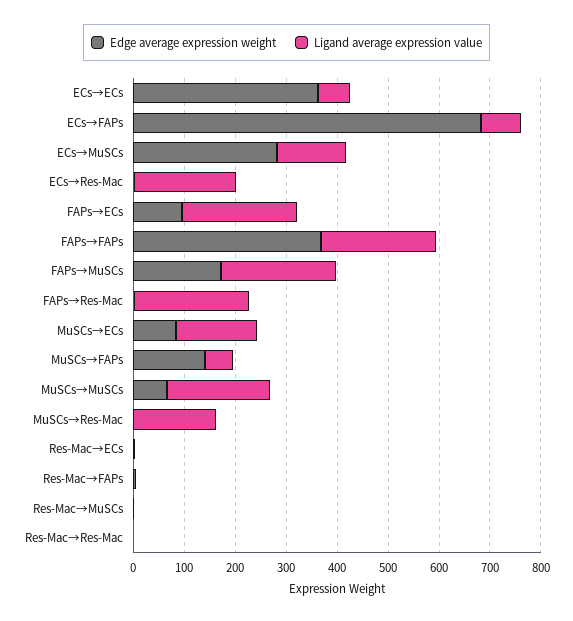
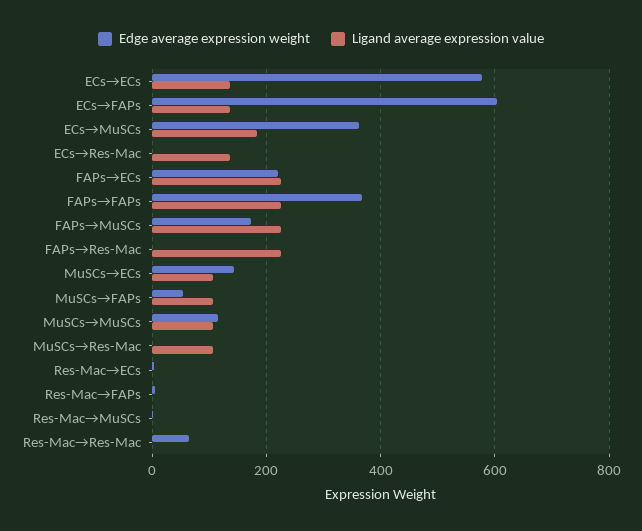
Edge average expression weight, ECs→ECs: 360 -> 580
Ligand average expression value, ECs→ECs: 60 -> 140
Edge average expression weight, ECs→FAPs: 680 -> 600
Ligand average expression value, ECs→FAPs: 80 -> 140
Edge average expression weight, ECs→MuSCs: 280 -> 360
Ligand average expression value, ECs→MuSCs: 140 -> 180
Ligand average expression value, ECs→Res-Mac: 200 -> 140
Edge average expression weight, FAPs→ECs: 100 -> 220
Edge average expression weight, MuSCs→ECs: 80 -> 140
Ligand average expression value, MuSCs→ECs: 160 -> 100
Edge average expression weight, MuSCs→FAPs: 140 -> 60
Ligand average expression value, MuSCs→FAPs: 60 -> 100
Edge average expression weight, MuSCs→MuSCs: 60 -> 120
Ligand average expression value, MuSCs→MuSCs: 200 -> 100
Ligand average expression value, MuSCs→Res-Mac: 160 -> 100
Edge average expression weight, Res-Mac→Res-Mac: 0 -> 60

